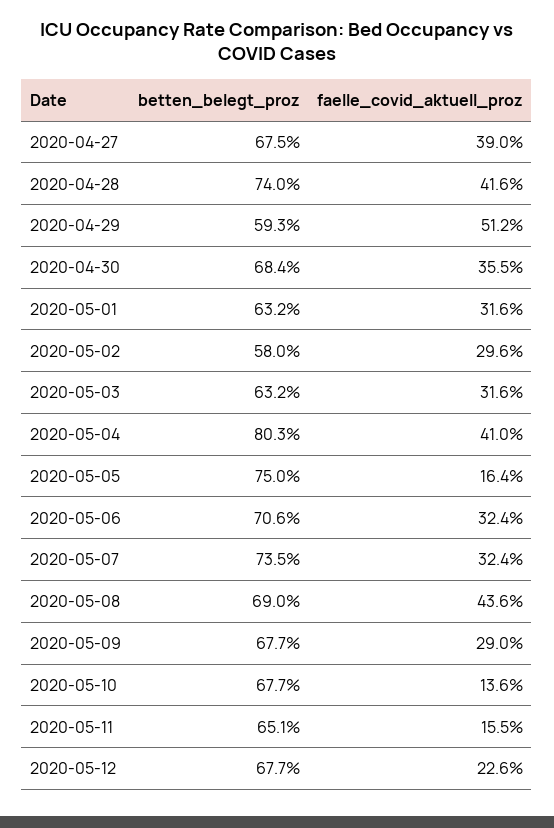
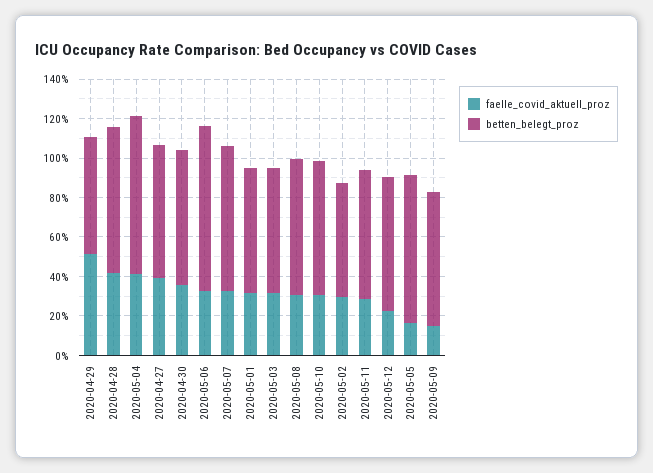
betten_belegt_proz, 2020-05-06: 70.6 -> 85
faelle_covid_aktuell_proz, 2020-05-08: 43.6 -> 30
faelle_covid_aktuell_proz, 2020-05-09: 29 -> 15
faelle_covid_aktuell_proz, 2020-05-10: 13.6 -> 30
faelle_covid_aktuell_proz, 2020-05-11: 15.5 -> 30

